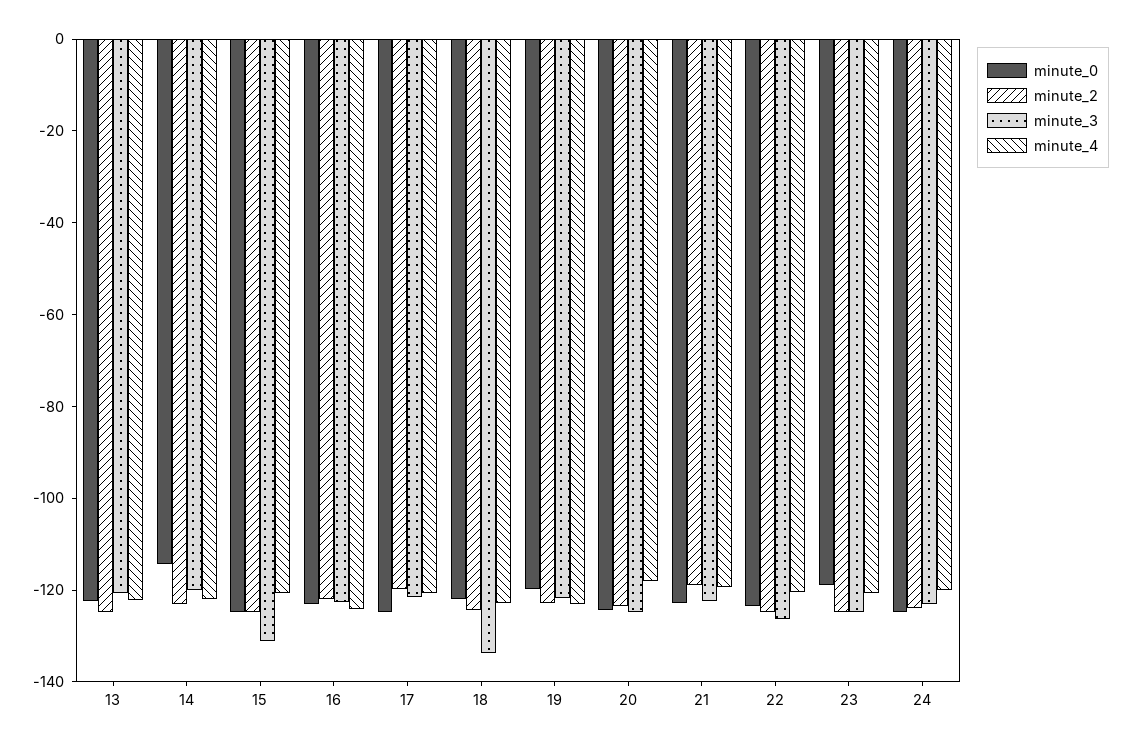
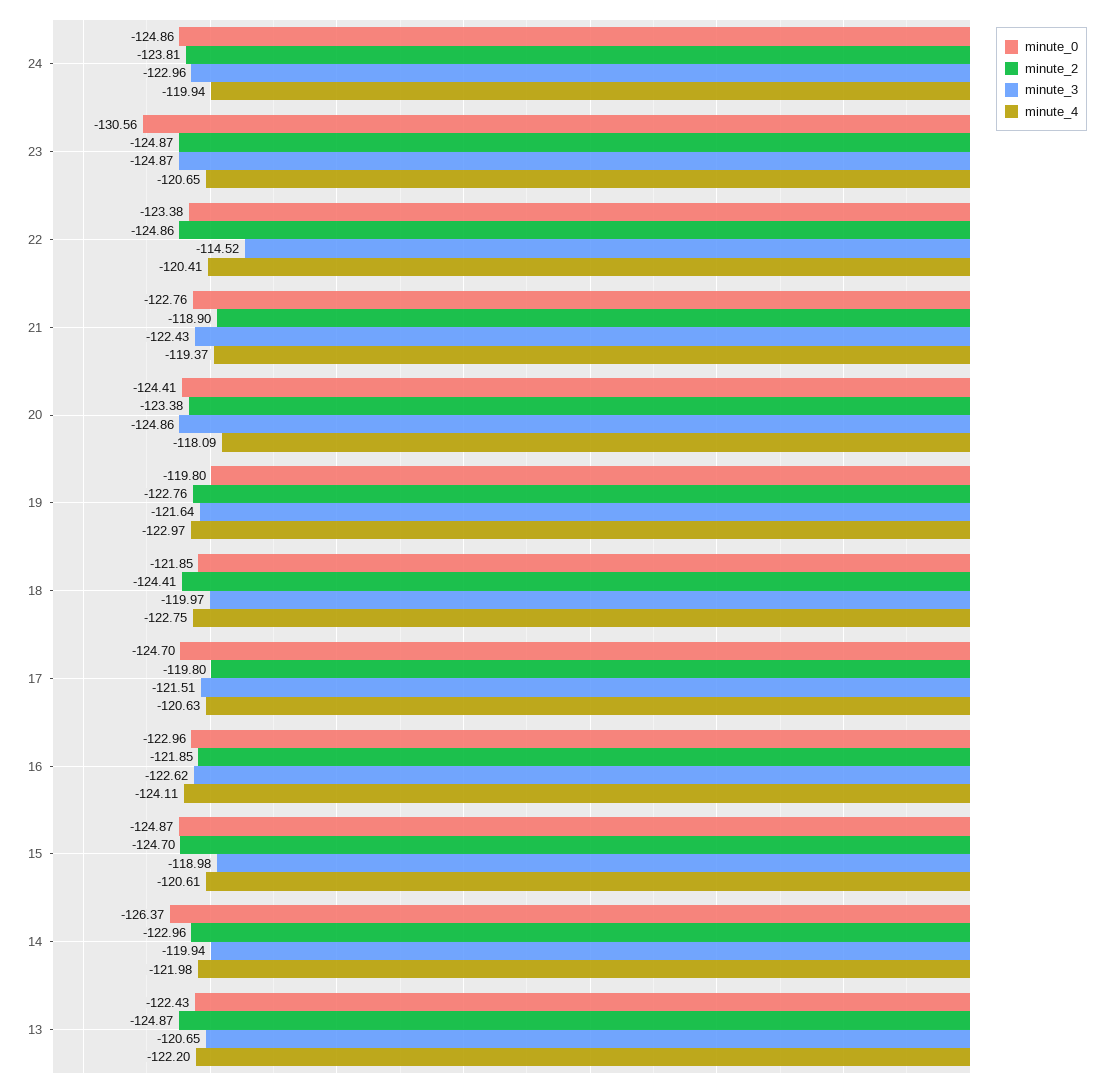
minute_0, 14: -115 -> -126.37
minute_3, 15: -130 -> -118.98
minute_3, 18: -135 -> -119.97
minute_3, 22: -125 -> -114.52
minute_0, 23: -120 -> -130.56

